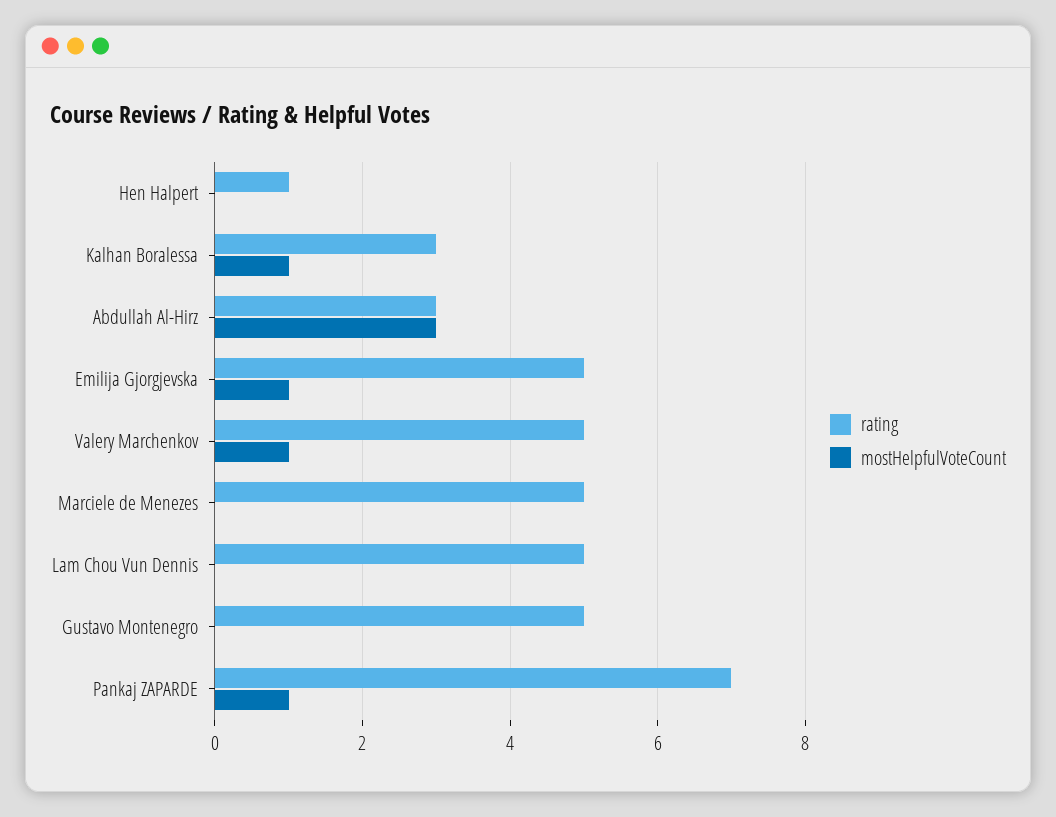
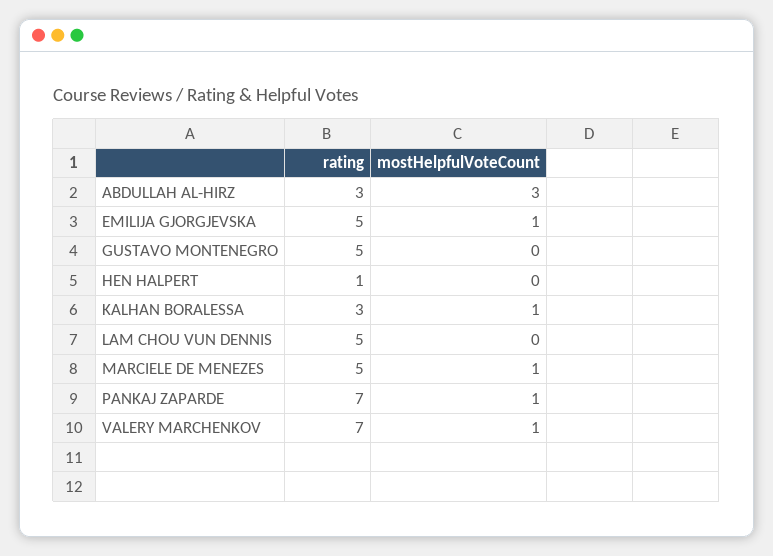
rating, Valery Marchenkov: 5 -> 7
mostHelpfulVoteCount, Marciele de Menezes: 0 -> 1

